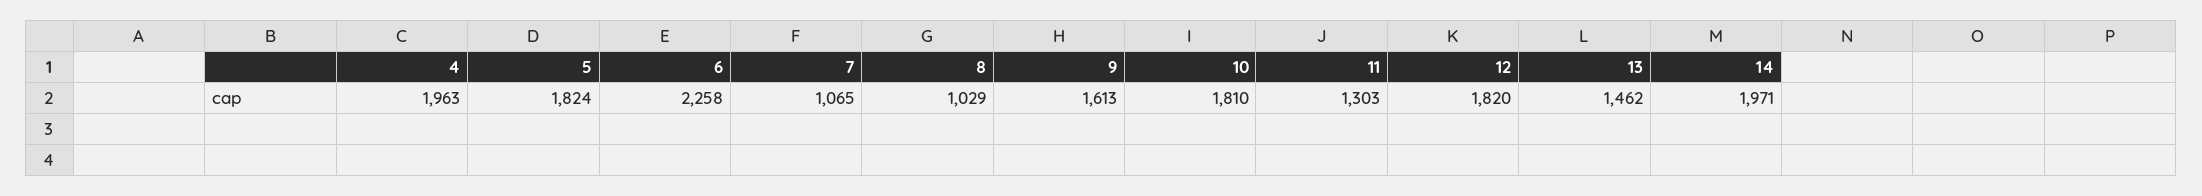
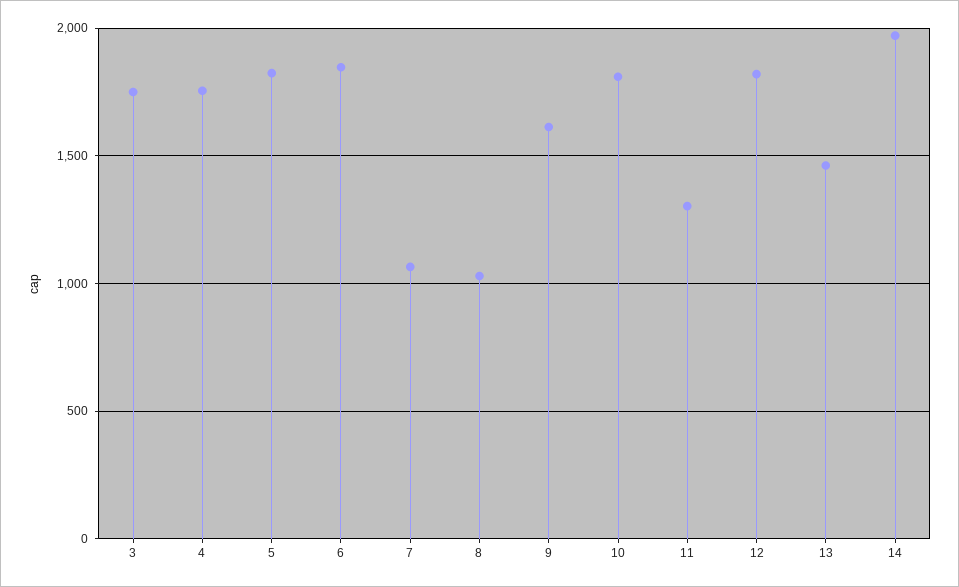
4: 1963 -> 1750
6: 2258 -> 1850
3: none -> 1750

